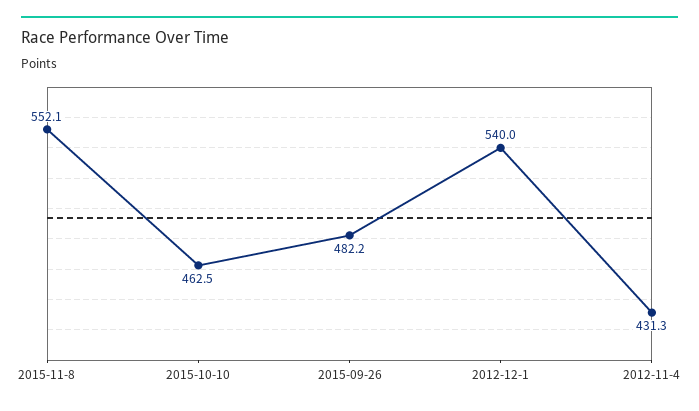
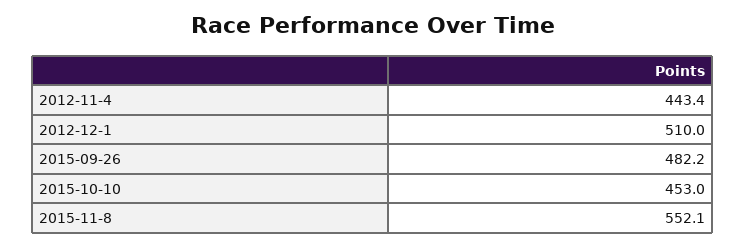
2015-10-10: 462.5 -> 453
2012-12-1: 540 -> 510
2012-11-4: 431.3 -> 443.4

